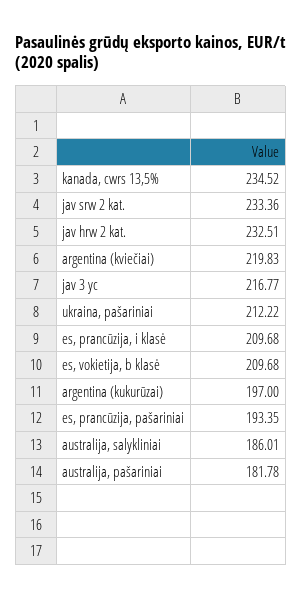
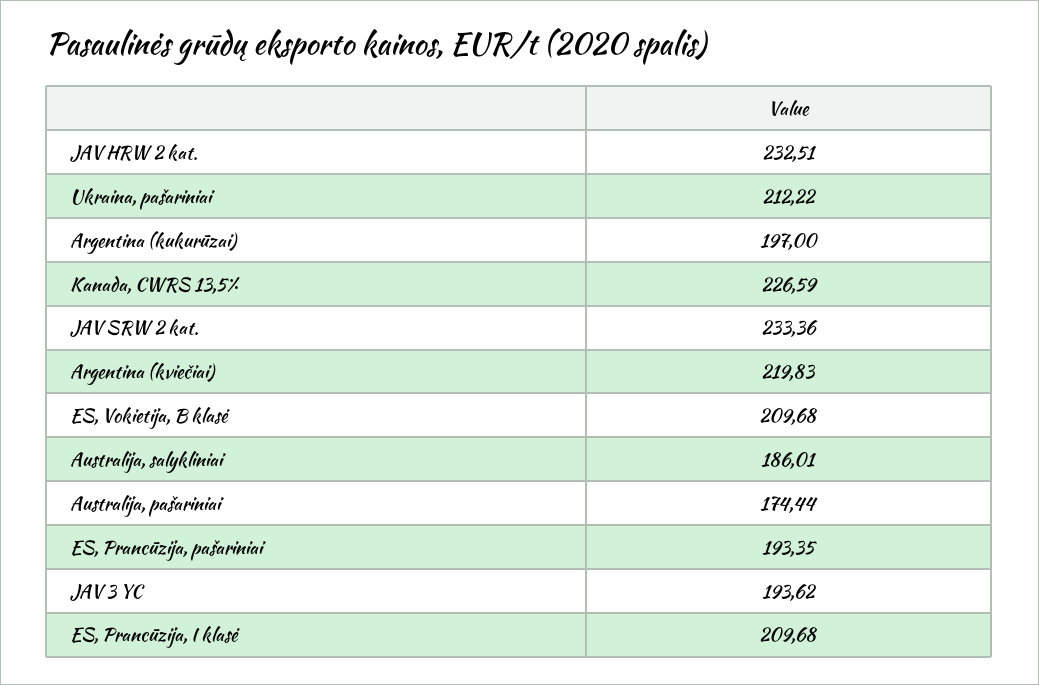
kanada, cwrs 13,5%: 234.52 -> 226.59
jav 3 yc: 216.77 -> 193.62
australija, pašariniai: 181.78 -> 174.44

